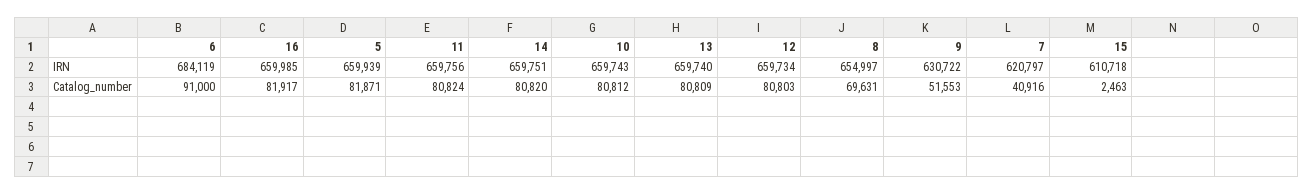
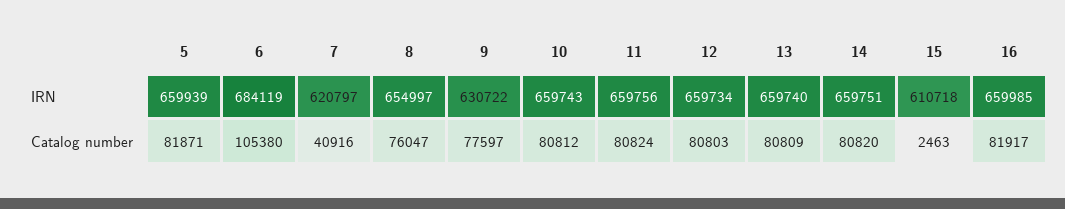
6, Catalog_number: 91000 -> 105380
8, Catalog_number: 69631 -> 76047
9, Catalog_number: 51553 -> 77597

